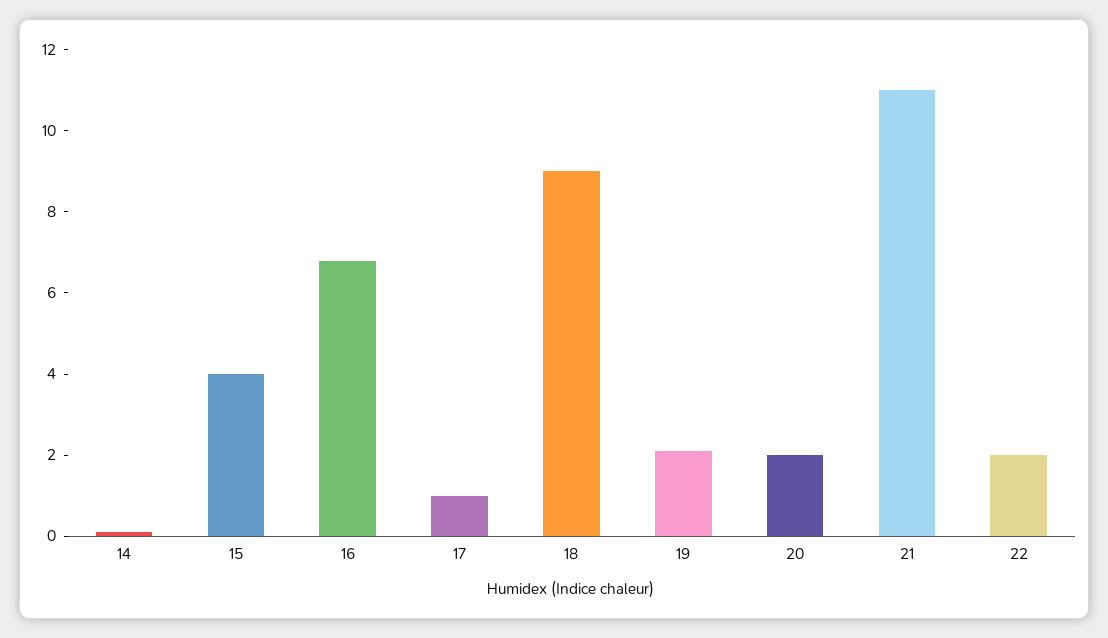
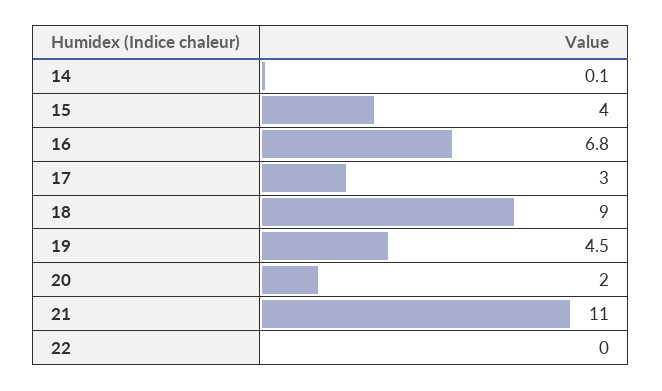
17: 1 -> 3
19: 2 -> 4.5
22: 2 -> 0

